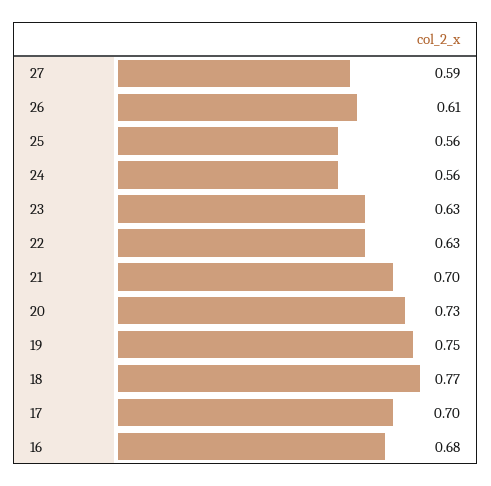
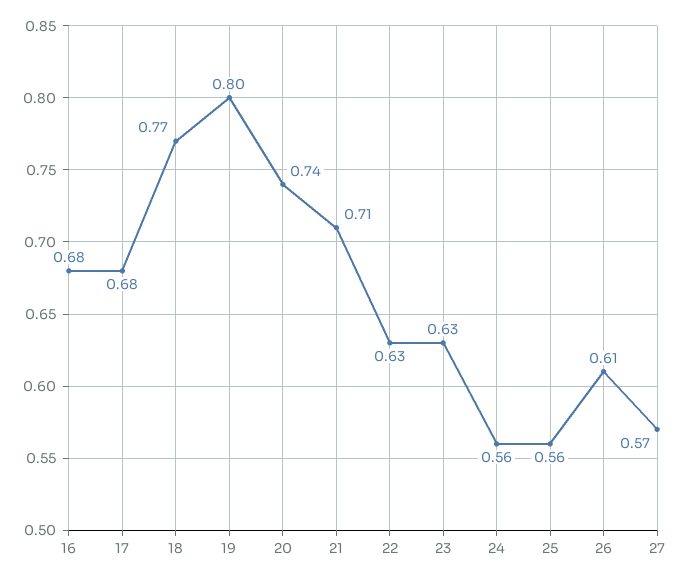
27: 0.59 -> 0.57
21: 0.7 -> 0.71
20: 0.73 -> 0.74
19: 0.75 -> 0.8
17: 0.7 -> 0.68

